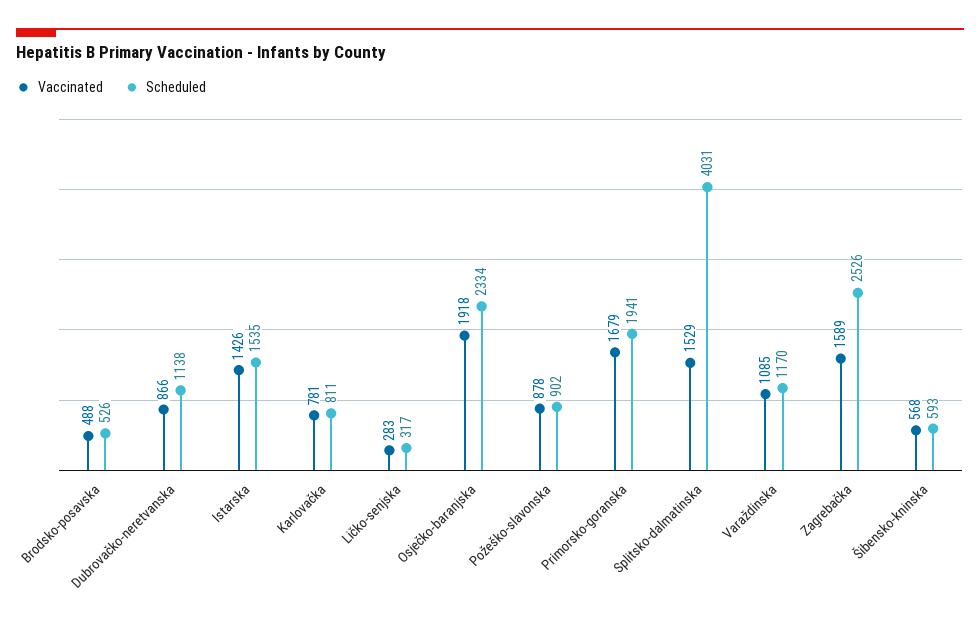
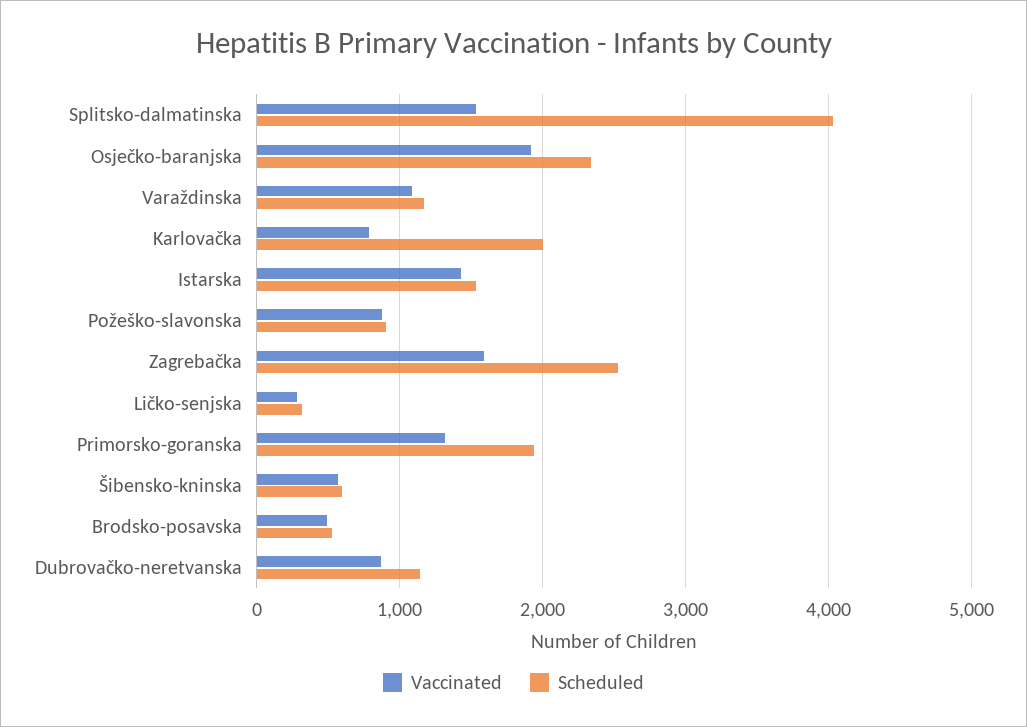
Scheduled, Karlovačka: 811 -> 2000
Vaccinated, Primorsko-goranska: 1679 -> 1300

